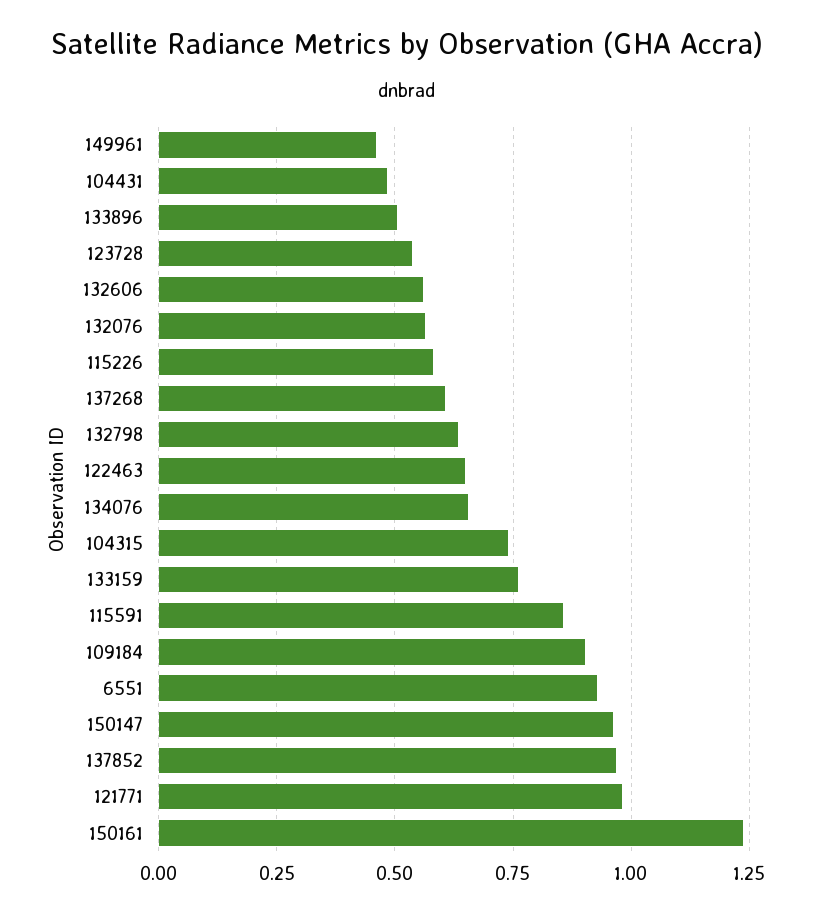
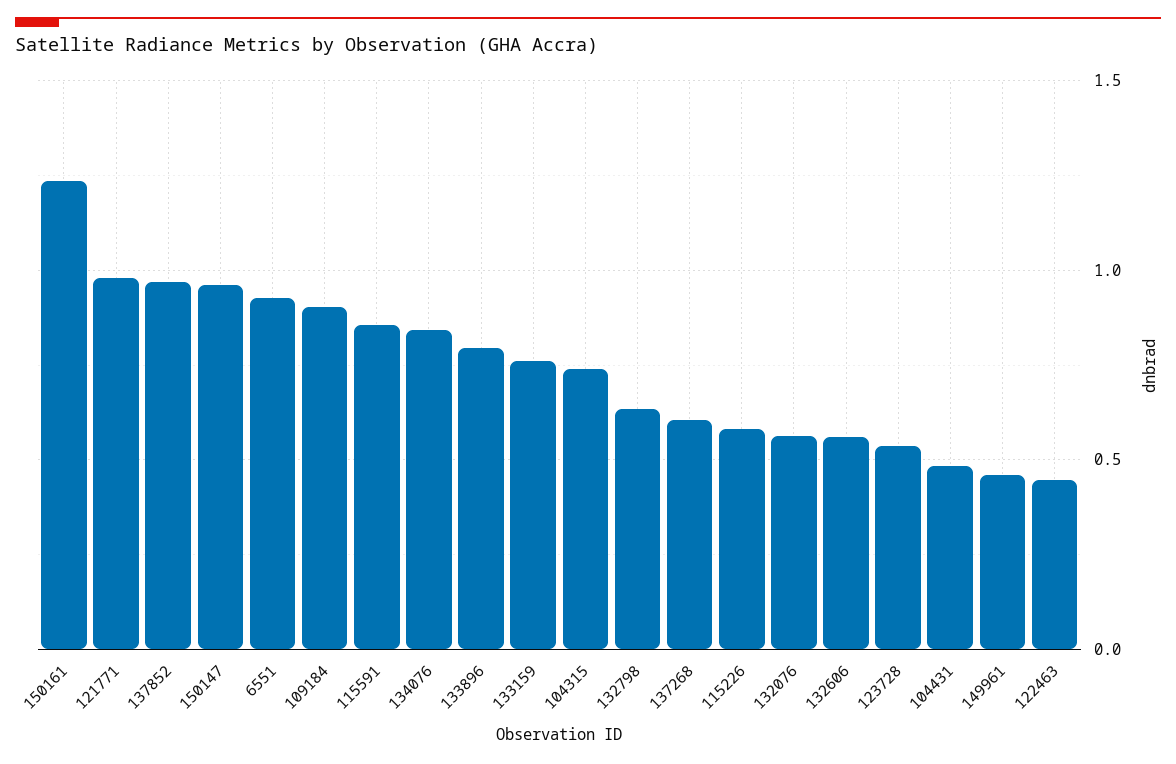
133896: 0.5 -> 0.8
122463: 0.65 -> 0.45
134076: 0.65 -> 0.85

